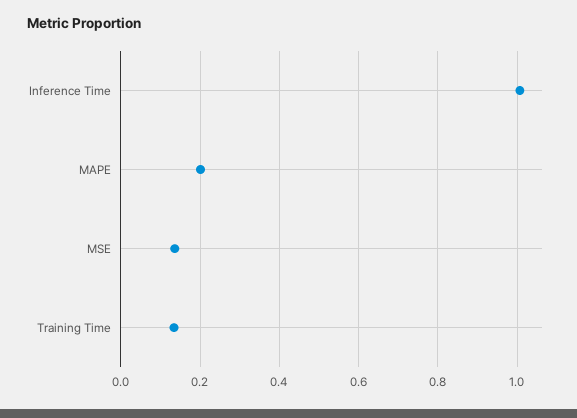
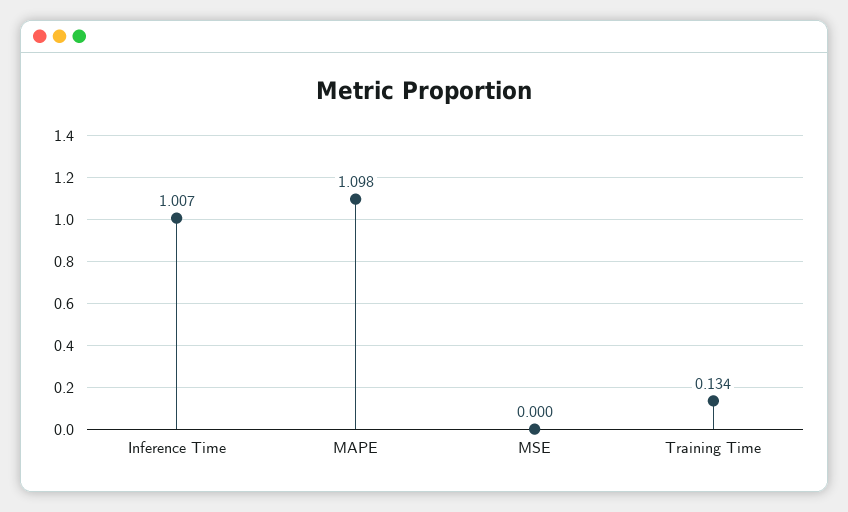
MAPE: 0.2 -> 1.098
MSE: 0.14 -> 0

